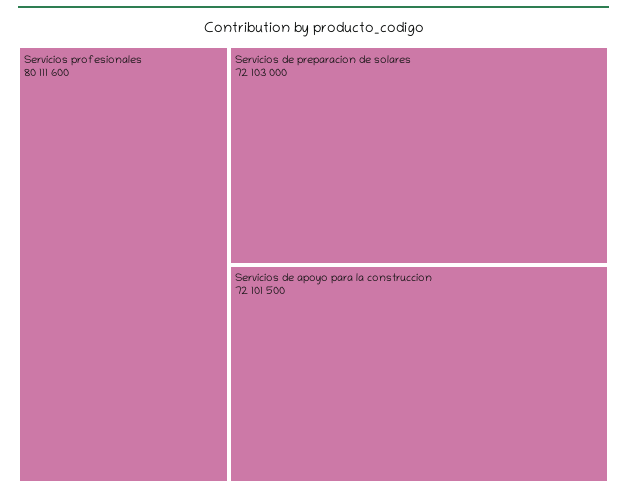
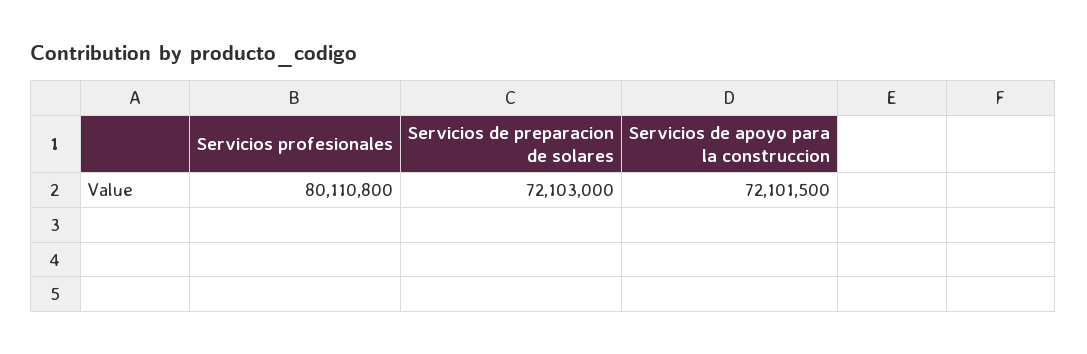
Servicios profesionales: 80111600 -> 80110800

